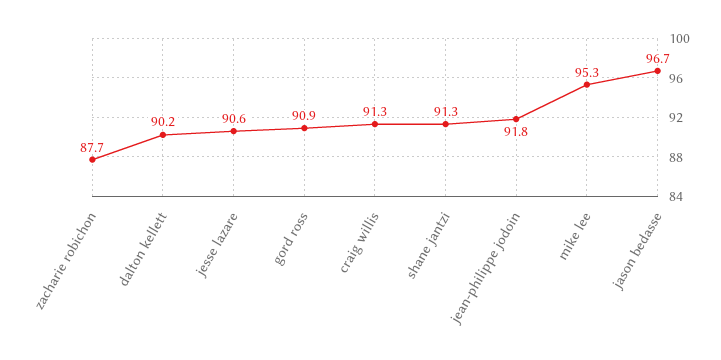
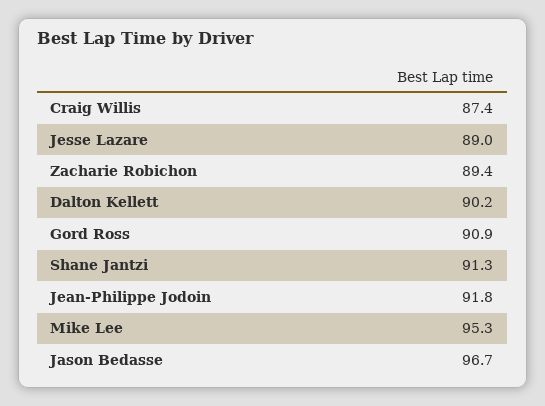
zacharie robichon: 87.7 -> 89.4
jesse lazare: 90.6 -> 89
craig willis: 91.3 -> 87.4

